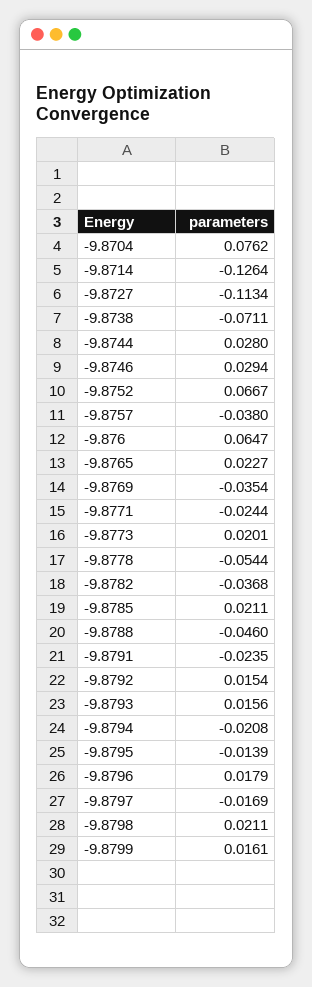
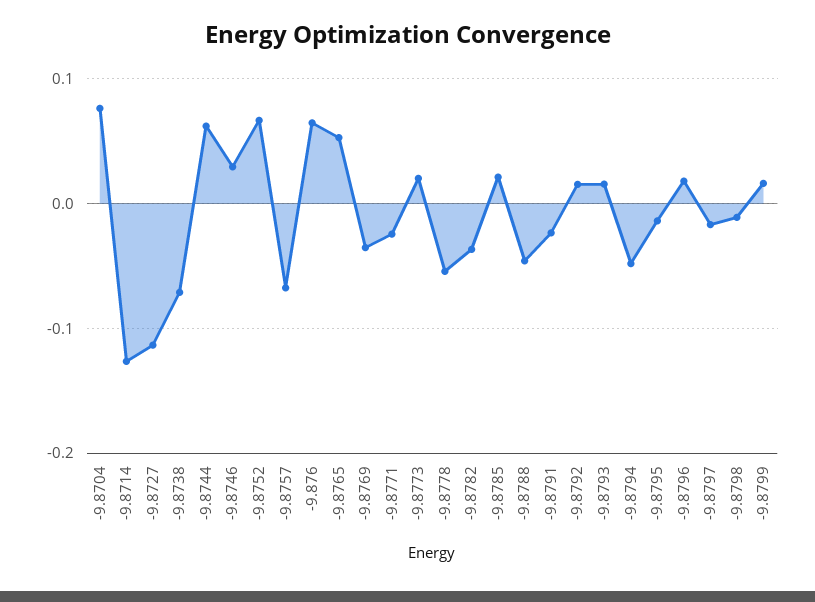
-9.8744: 0.028 -> 0.06
-9.8757: -0.038 -> -0.07
-9.8765: 0.0227 -> 0.05
-9.8794: -0.0208 -> -0.05
-9.8798: 0.0211 -> -0.01

